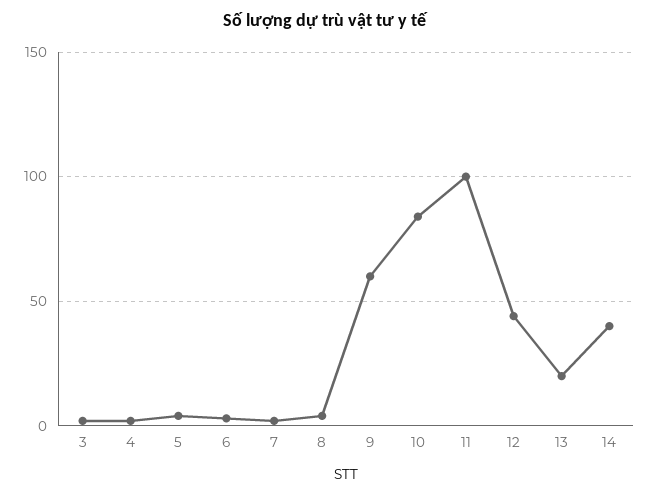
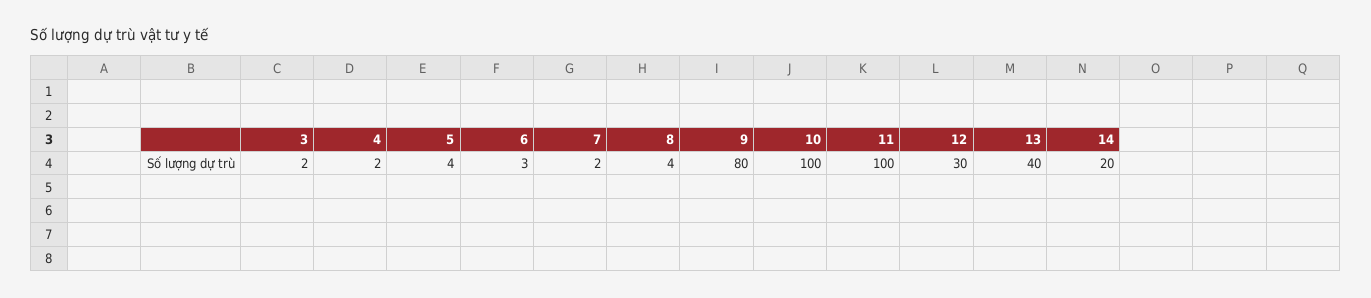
9: 60 -> 80
10: 85 -> 100
12: 45 -> 30
13: 20 -> 40
14: 40 -> 20

